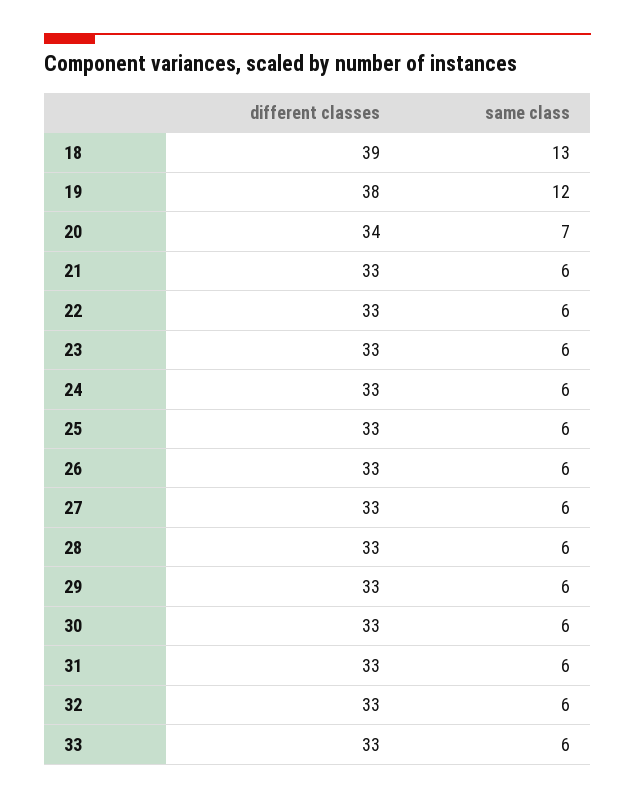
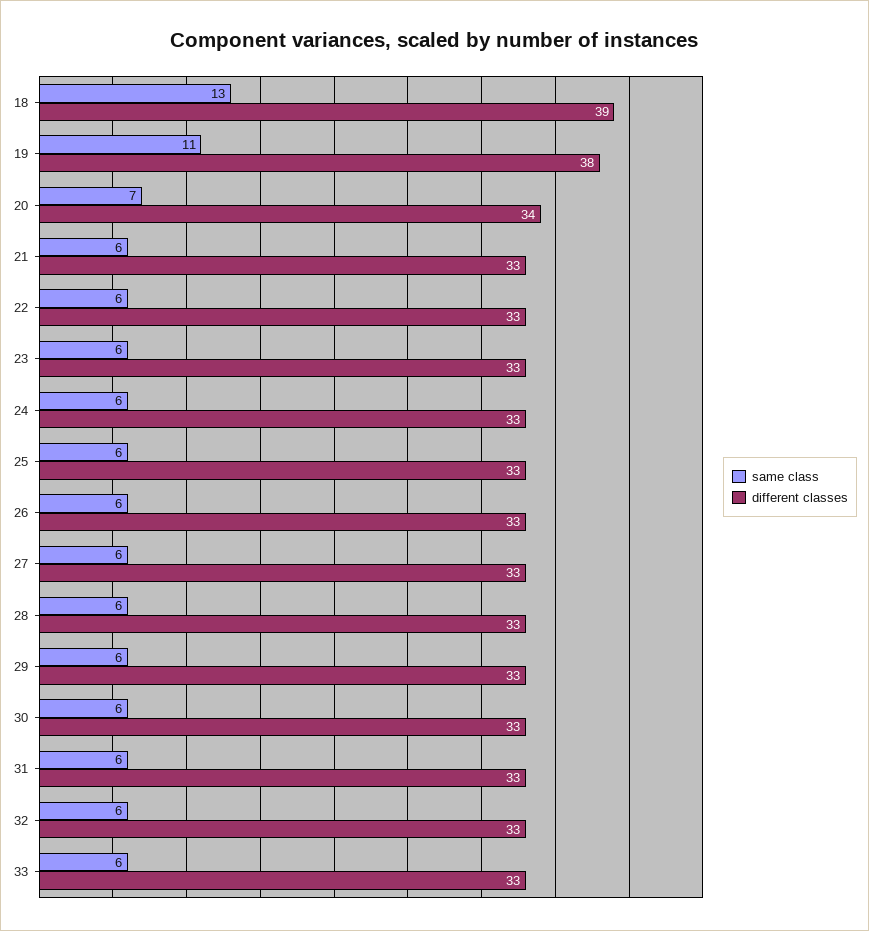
same class, 19: 12 -> 11

